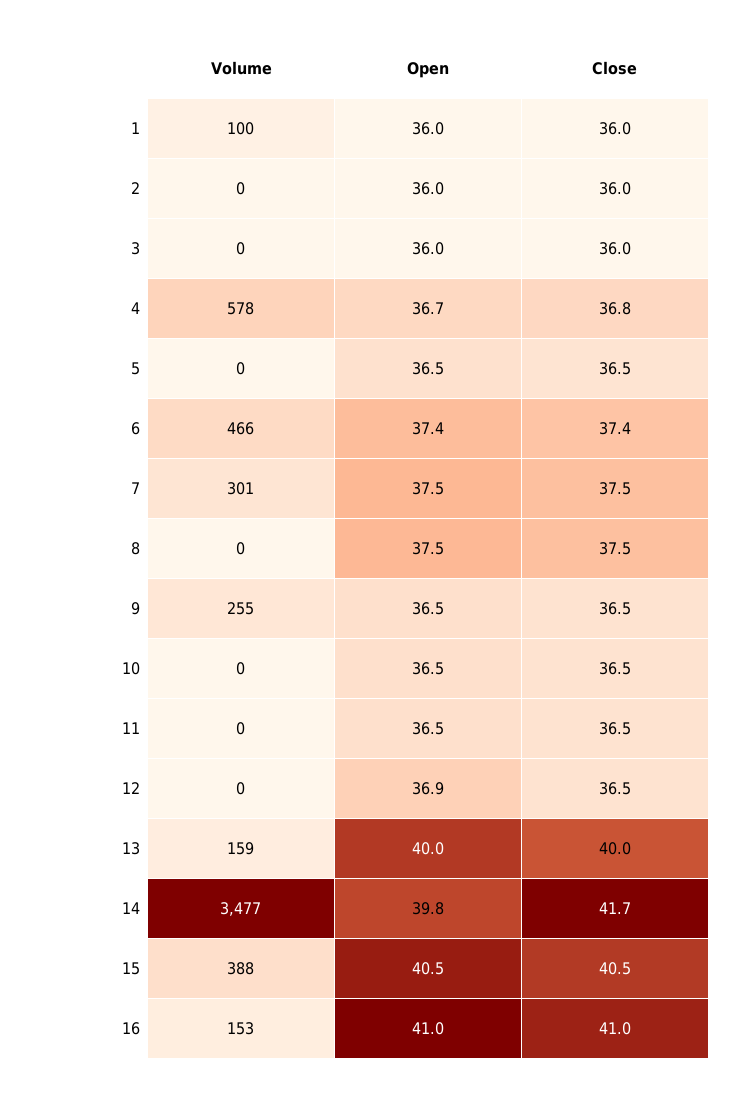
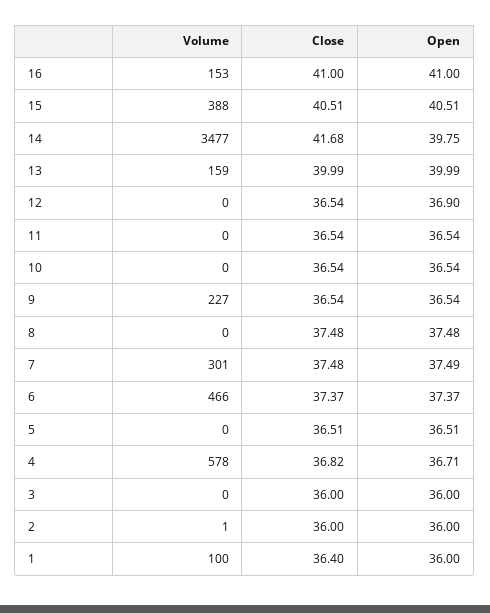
Close, 1: 36 -> 36.4
Volume, 2: 0 -> 1
Volume, 9: 255 -> 227

